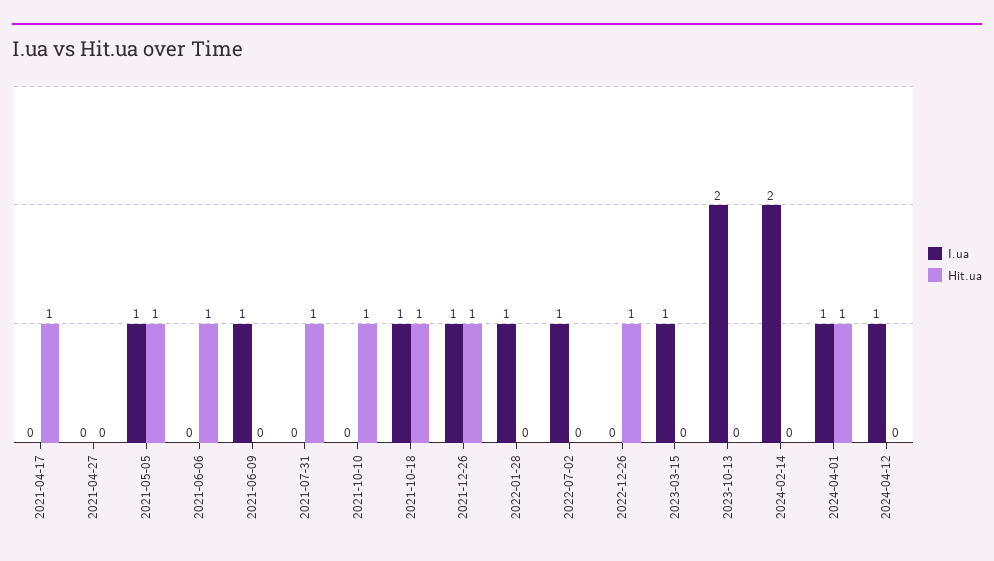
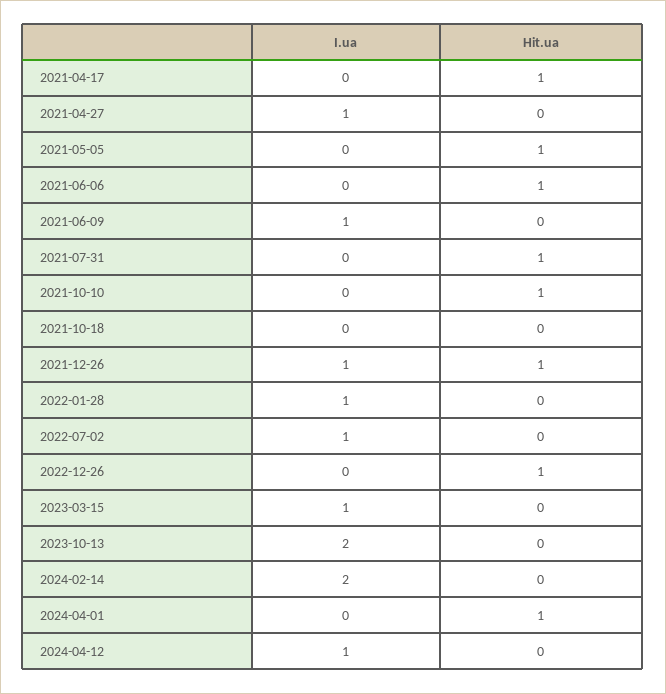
I.ua, 2021-04-27: 0 -> 1
I.ua, 2021-05-05: 1 -> 0
I.ua, 2021-10-18: 1 -> 0
Hit.ua, 2021-10-18: 1 -> 0
I.ua, 2024-04-01: 1 -> 0

